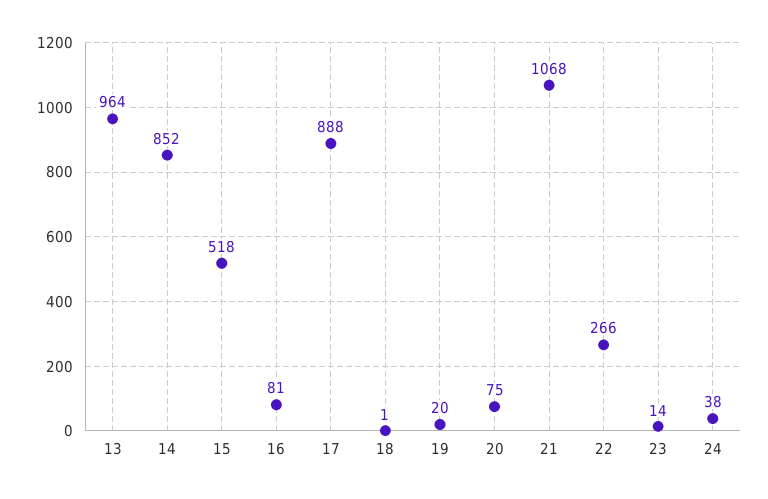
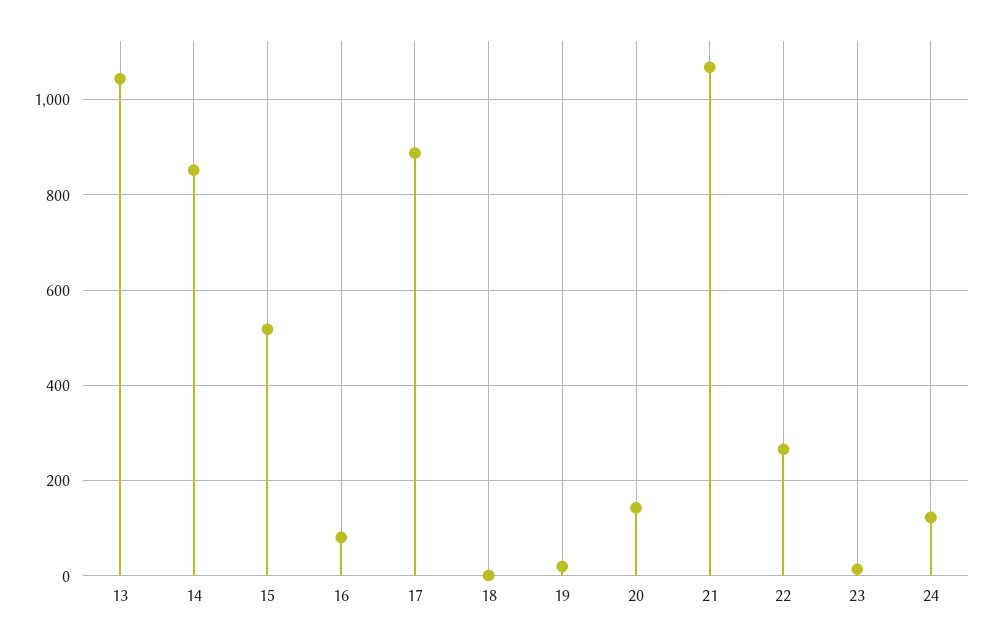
13: 964 -> 1040
20: 75 -> 140
24: 38 -> 120

